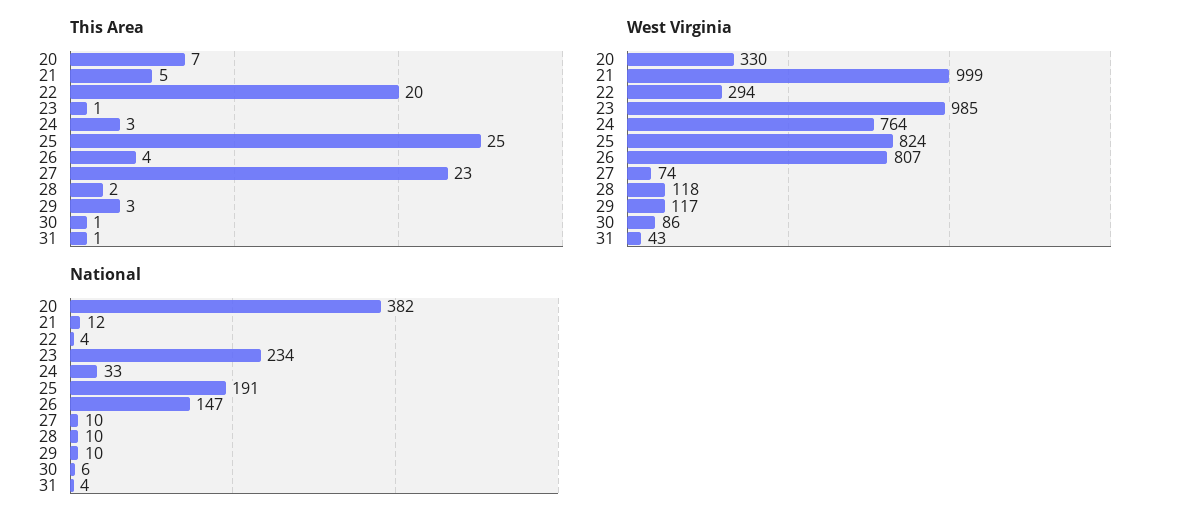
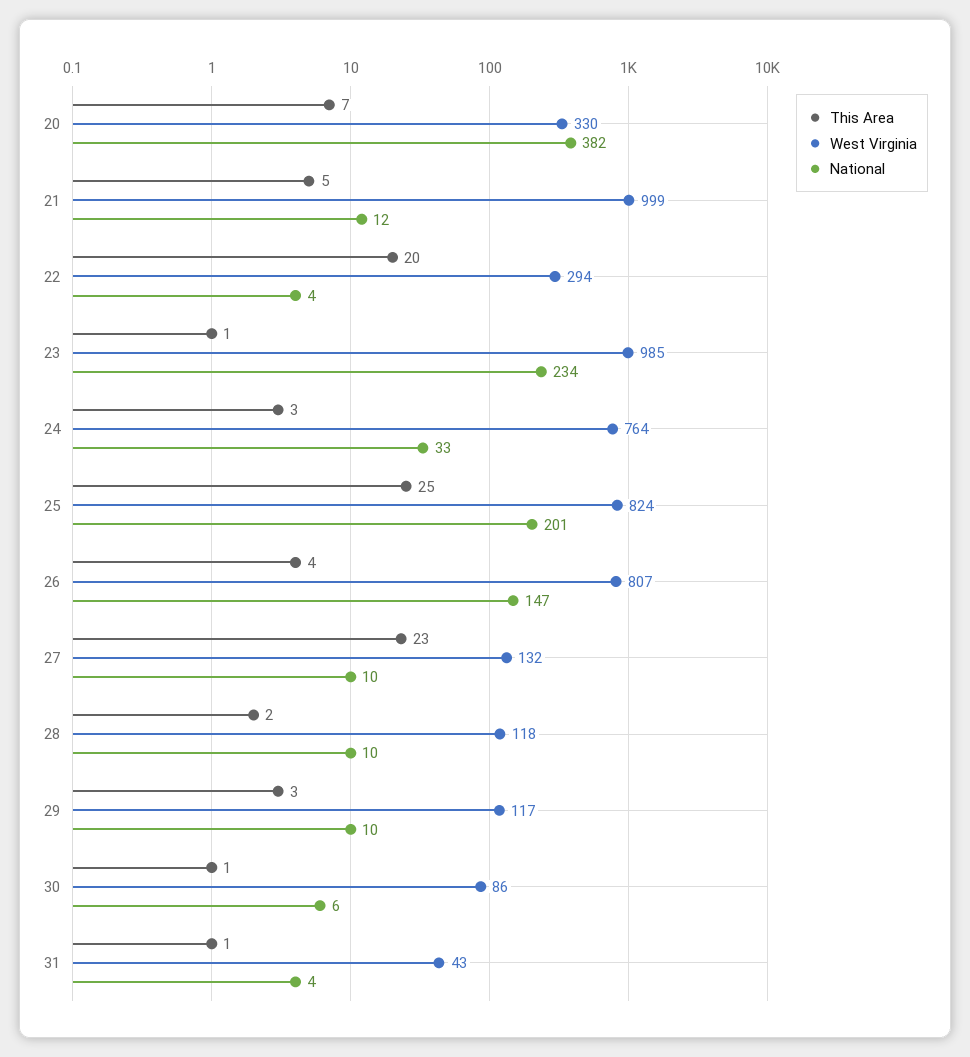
West Virginia, 27: 74 -> 132
National, 25: 191 -> 201

